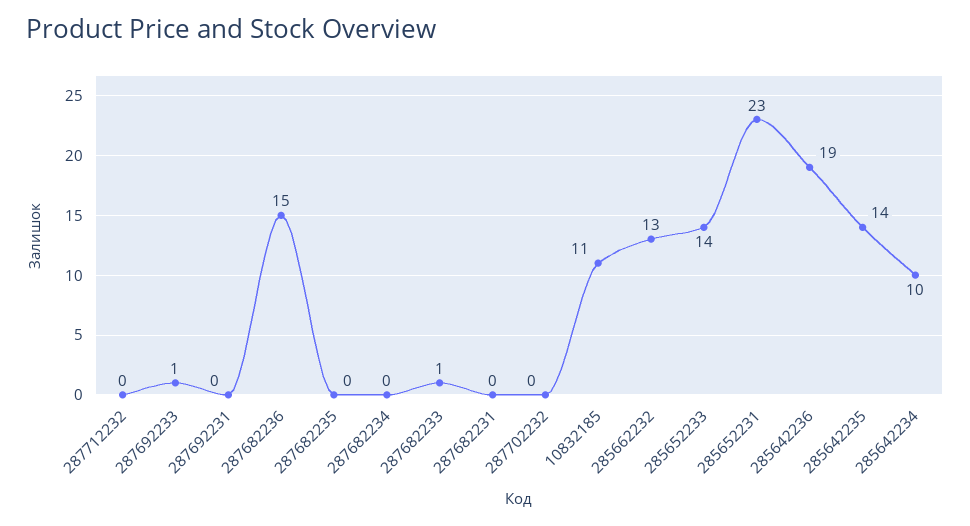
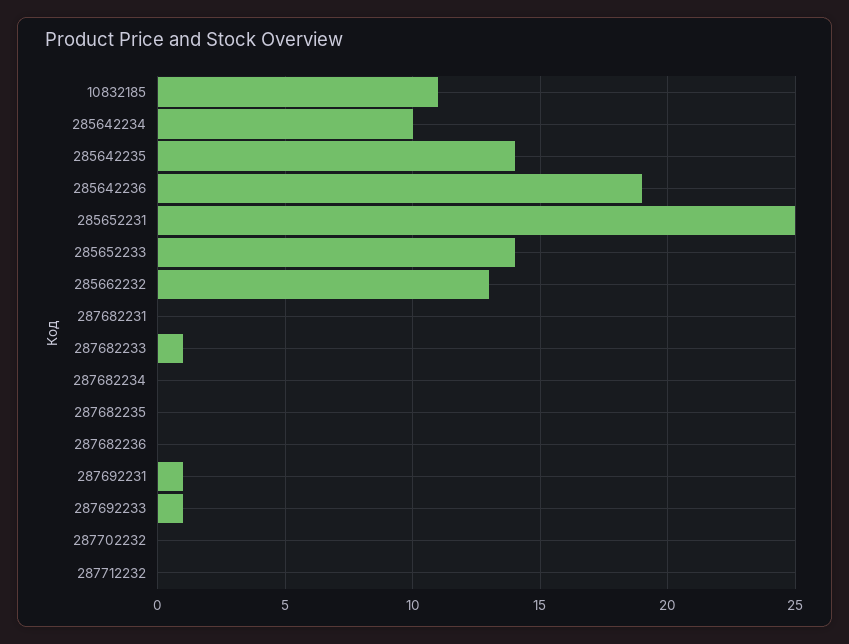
287692231: 0 -> 1
287682236: 15 -> 0
285652231: 23 -> 25

